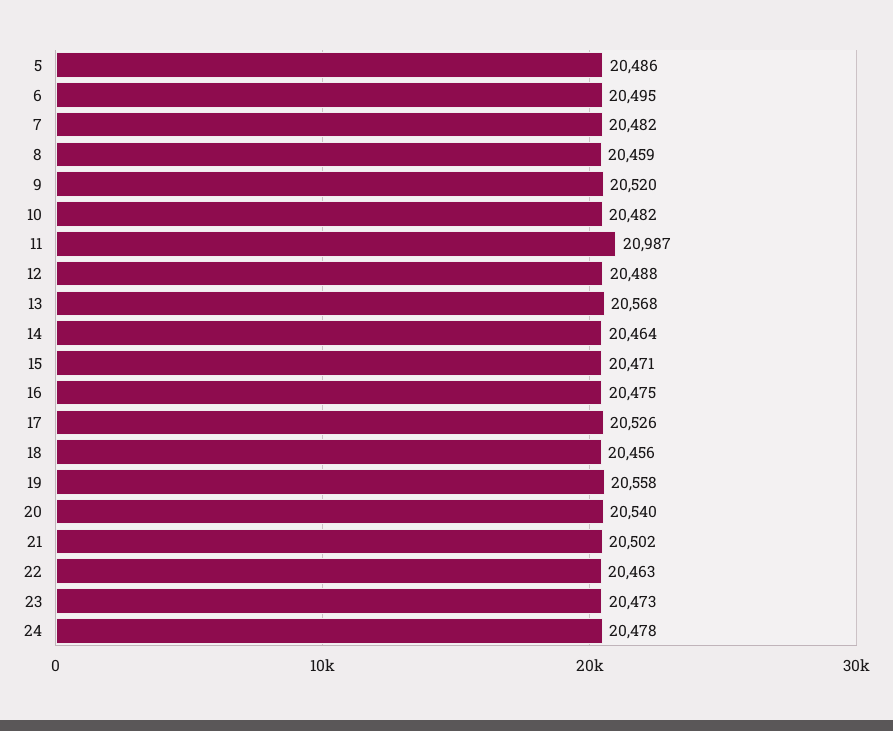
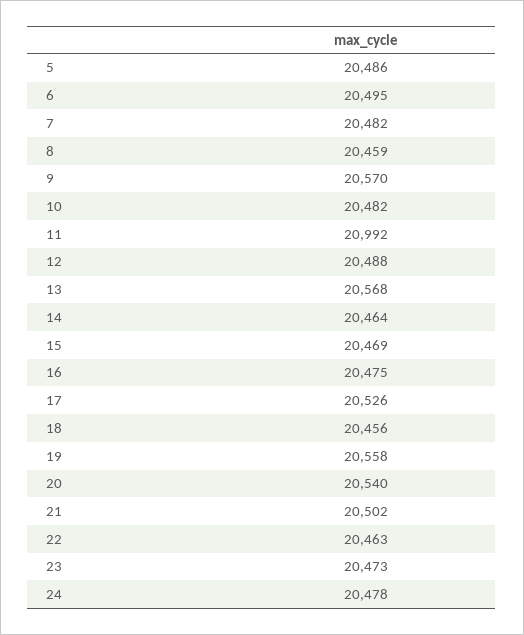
9: 20520 -> 20570
11: 20987 -> 20992
15: 20471 -> 20469

